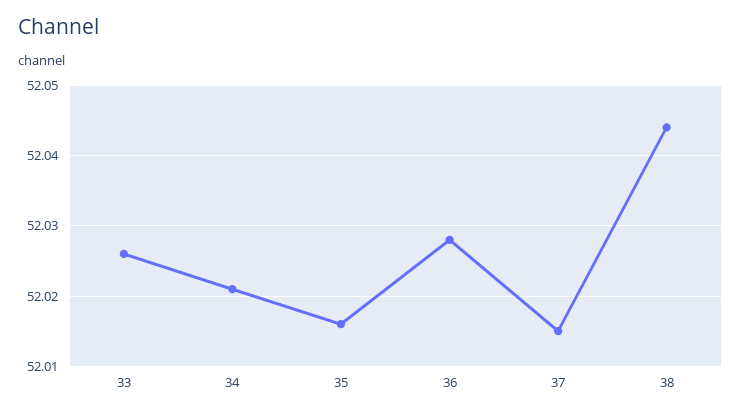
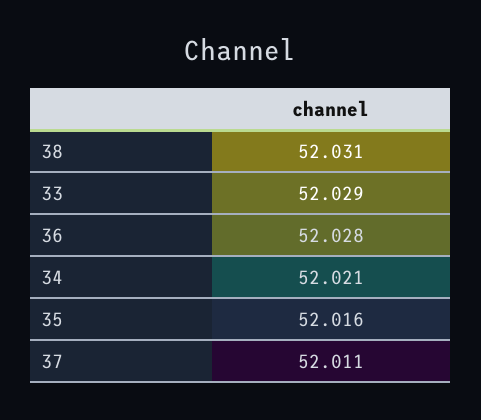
33: 52.026 -> 52.029
37: 52.015 -> 52.011
38: 52.044 -> 52.031

